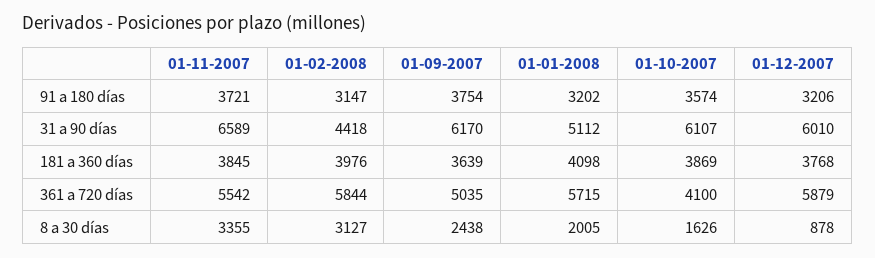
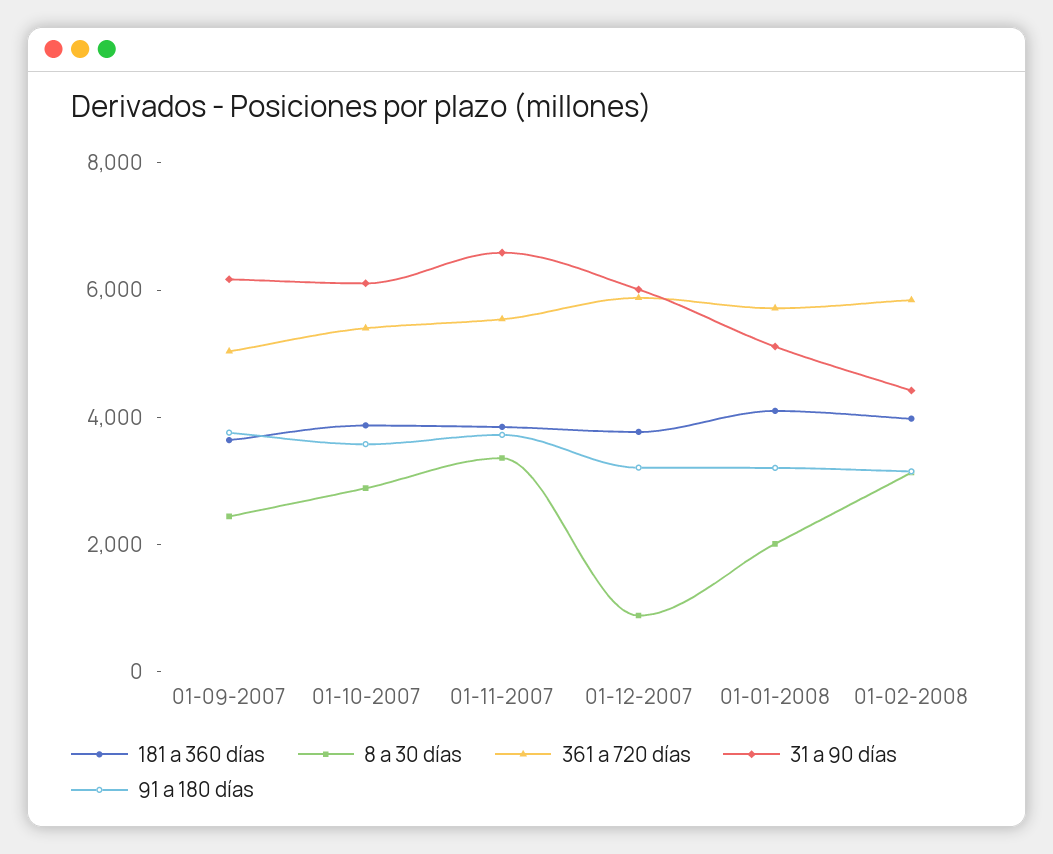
361 a 720 días, 01-10-2007: 4100 -> 5500
8 a 30 días, 01-10-2007: 1626 -> 3000

